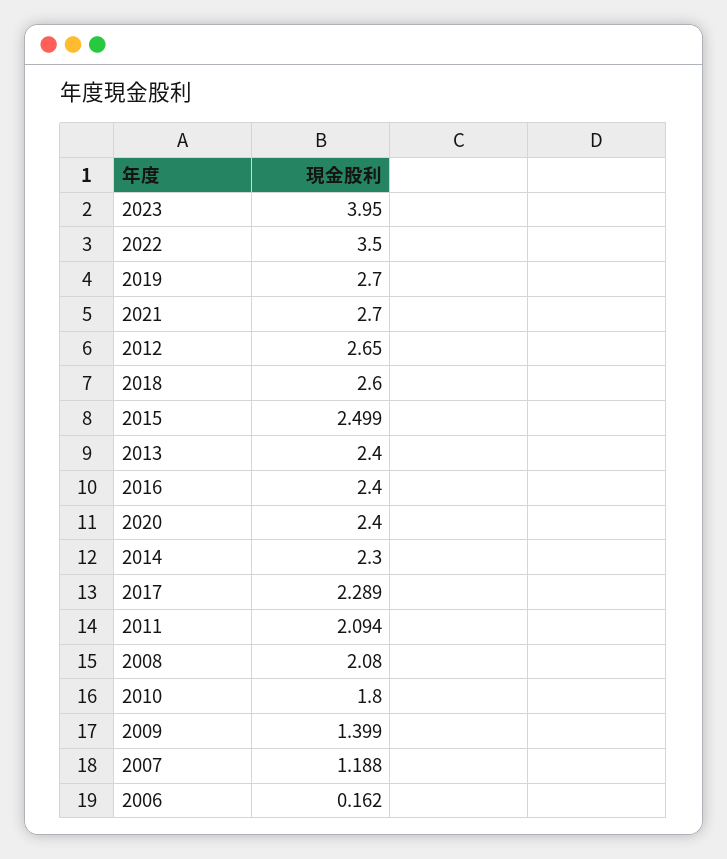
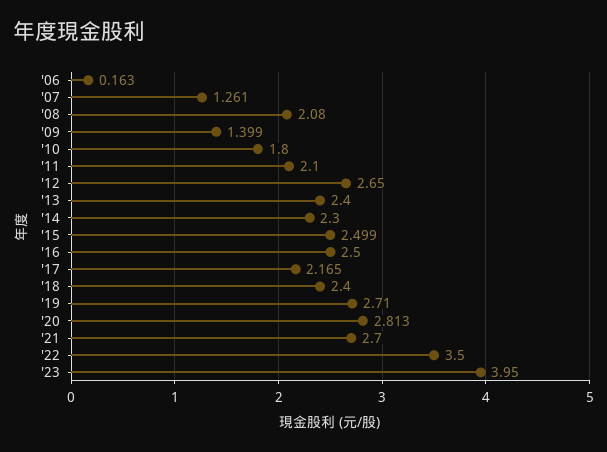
2019: 2.7 -> 2.71
2018: 2.6 -> 2.4
2016: 2.4 -> 2.5
2020: 2.4 -> 2.813
2017: 2.289 -> 2.165
2011: 2.094 -> 2.1
2007: 1.188 -> 1.261
2006: 0.162 -> 0.163

